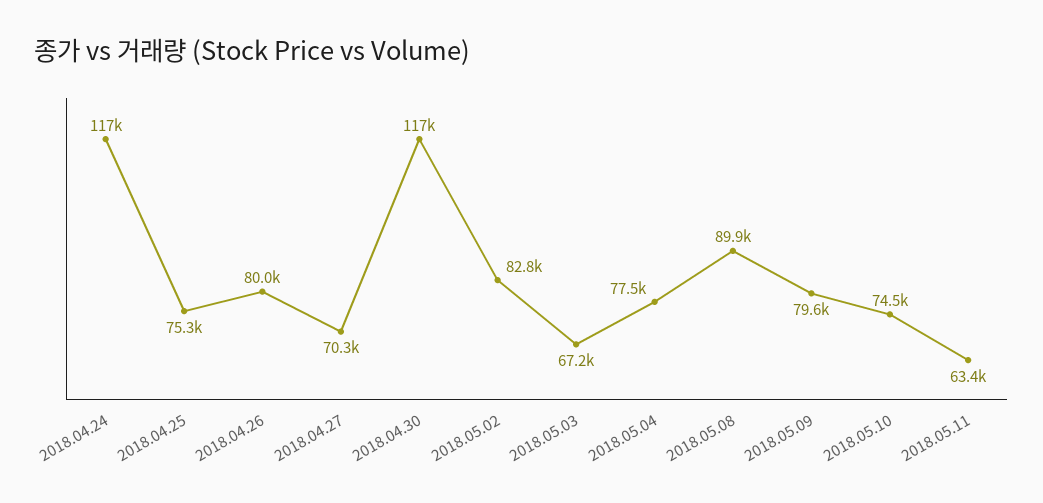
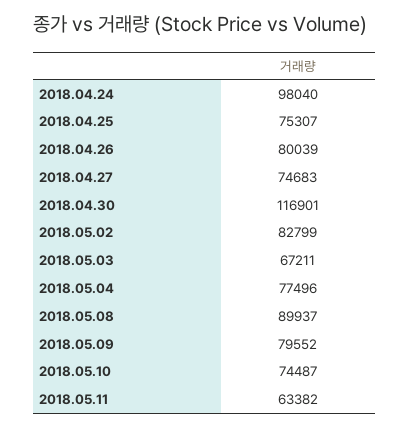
2018.04.24: 117000 -> 98040
2018.04.27: 70300 -> 74683

